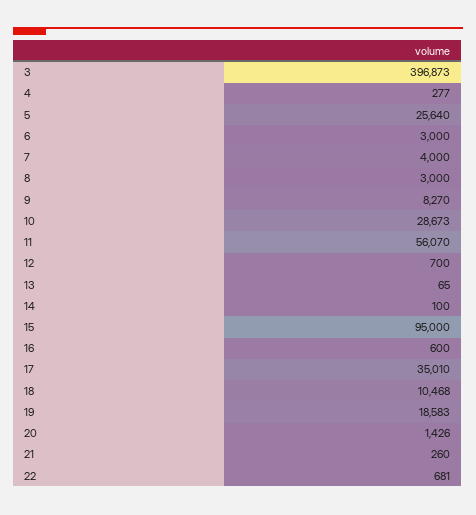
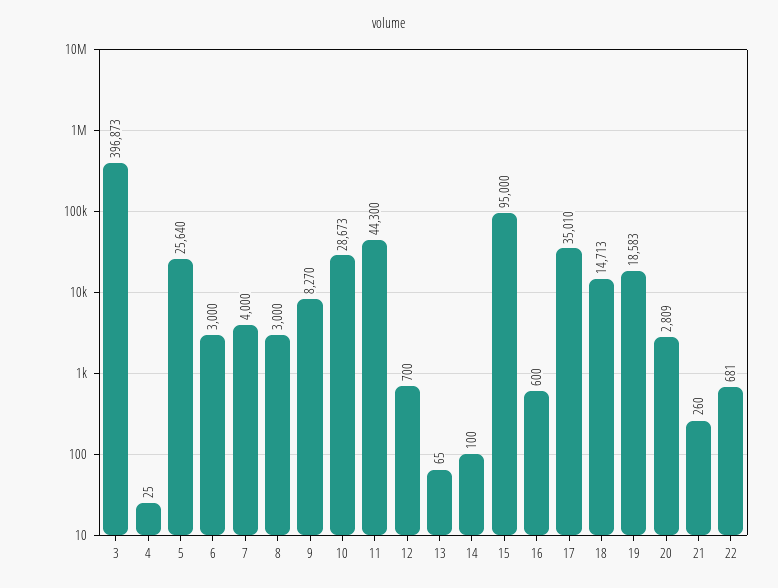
4: 277 -> 25
11: 56070 -> 44300
18: 10468 -> 14713
20: 1426 -> 2809

